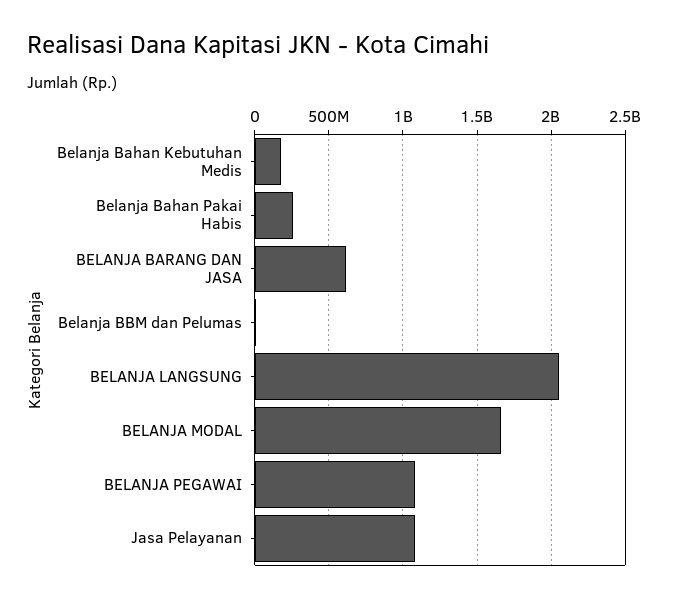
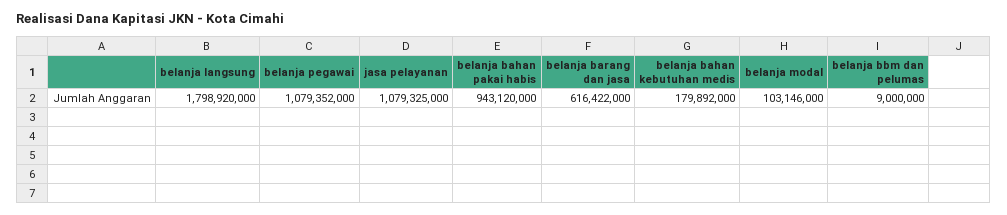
Belanja Bahan Pakai Habis: 250000000 -> 943120000
BELANJA LANGSUNG: 2050000000 -> 1798920000
BELANJA MODAL: 1650000000 -> 103146000

